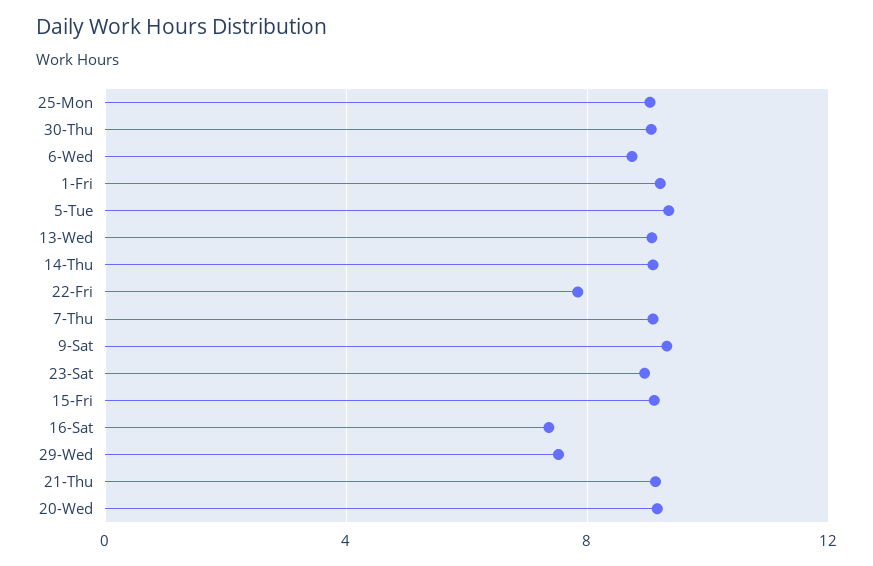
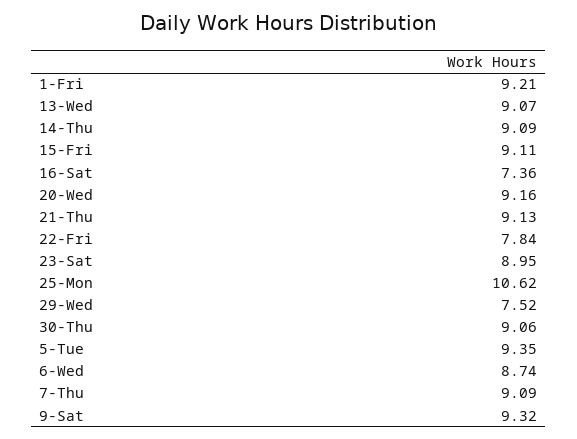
25-Mon: 9 -> 10.62

